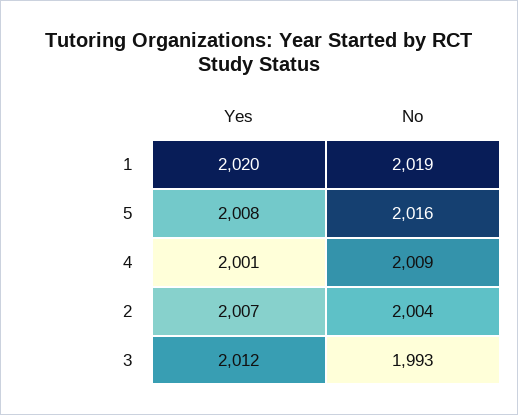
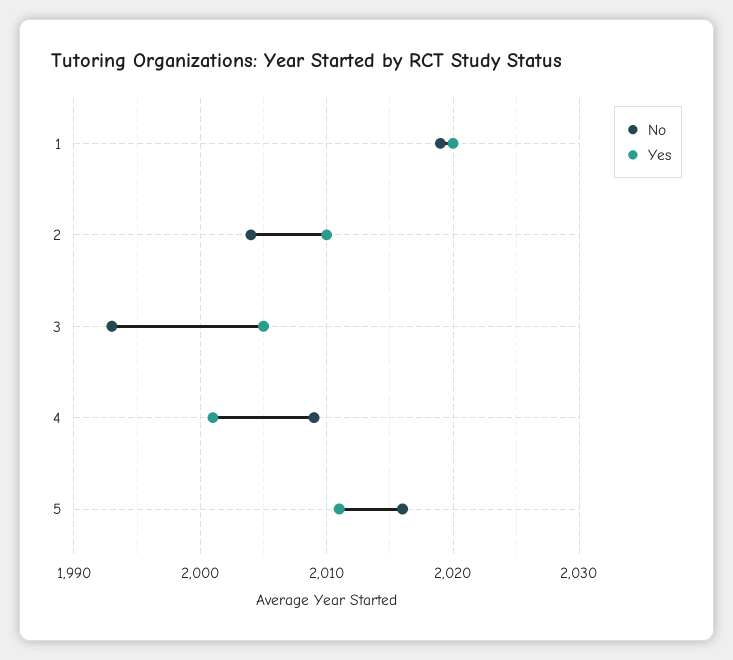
Yes, 5: 2008 -> 2011
Yes, 2: 2007 -> 2010
Yes, 3: 2012 -> 2005

